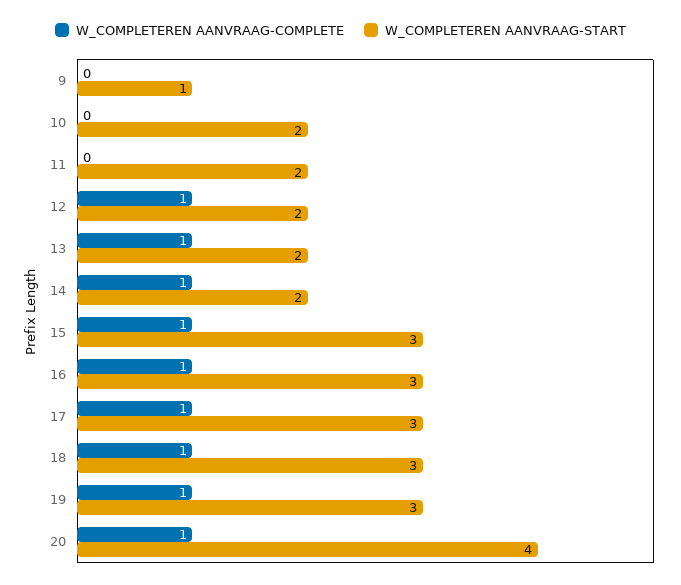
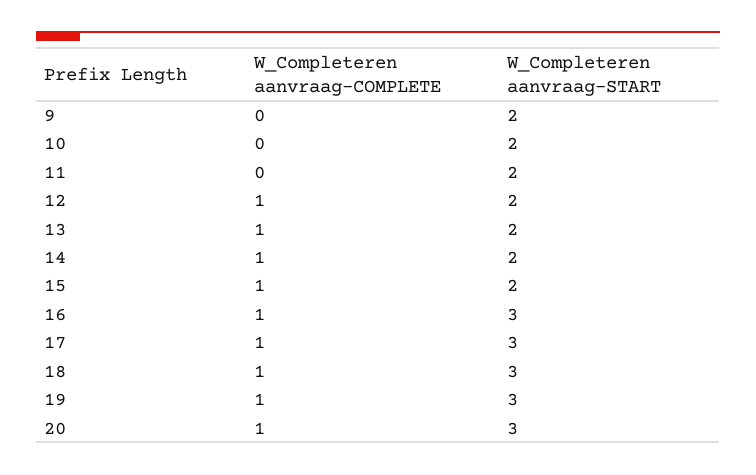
W_COMPLETEREN AANVRAAG-START, 9: 1 -> 2
W_COMPLETEREN AANVRAAG-START, 15: 3 -> 2
W_COMPLETEREN AANVRAAG-START, 20: 4 -> 3

